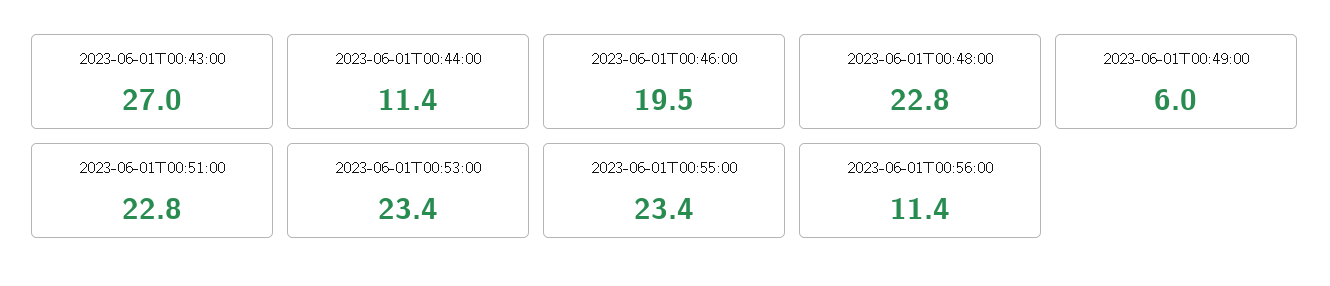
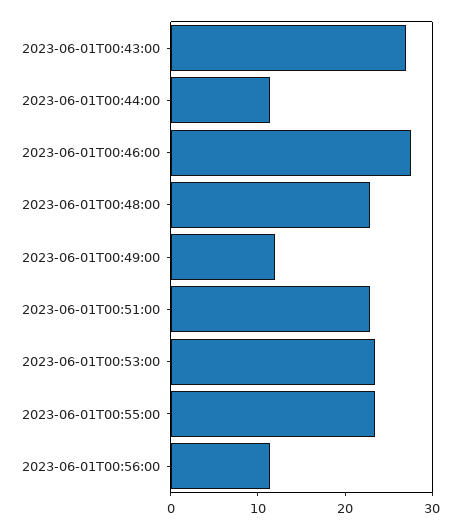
2023-06-01T00:46:00: 19.5 -> 28
2023-06-01T00:49:00: 6 -> 12

